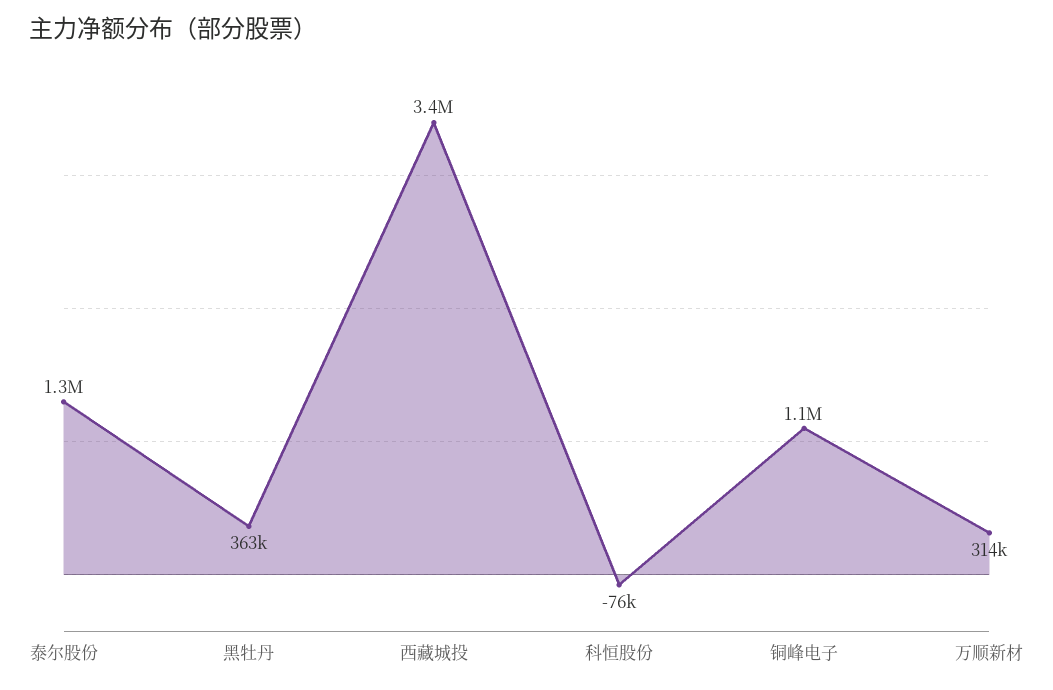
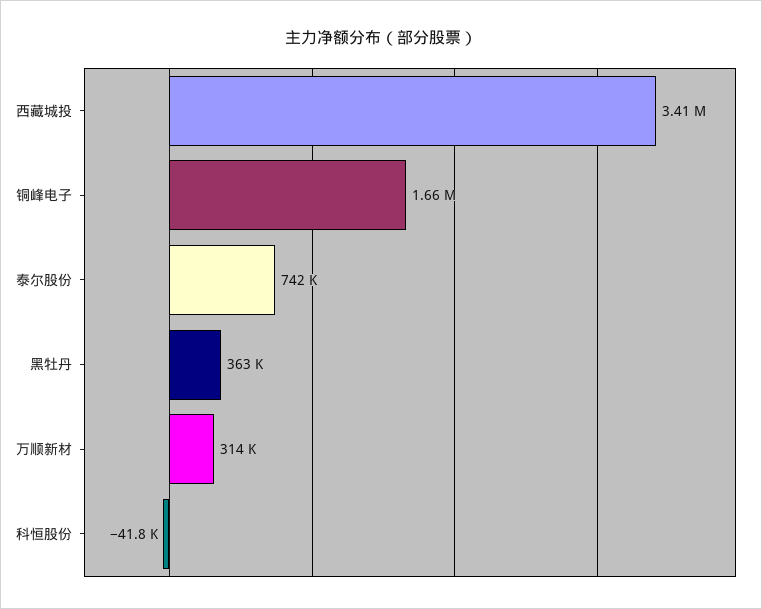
泰尔股份: 1300000 -> 742000
科恒股份: -76000 -> -41800
铜峰电子: 1100000 -> 1660000

